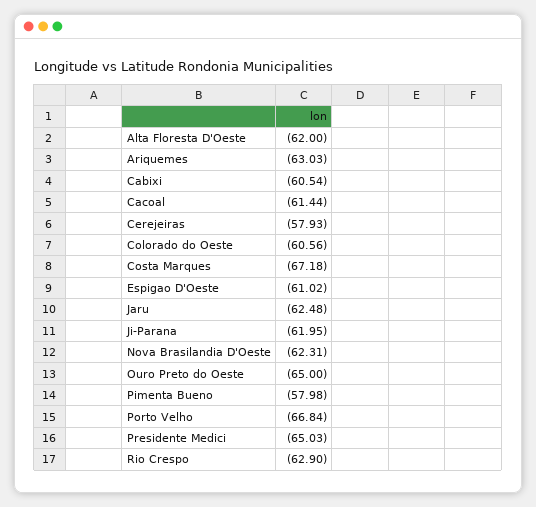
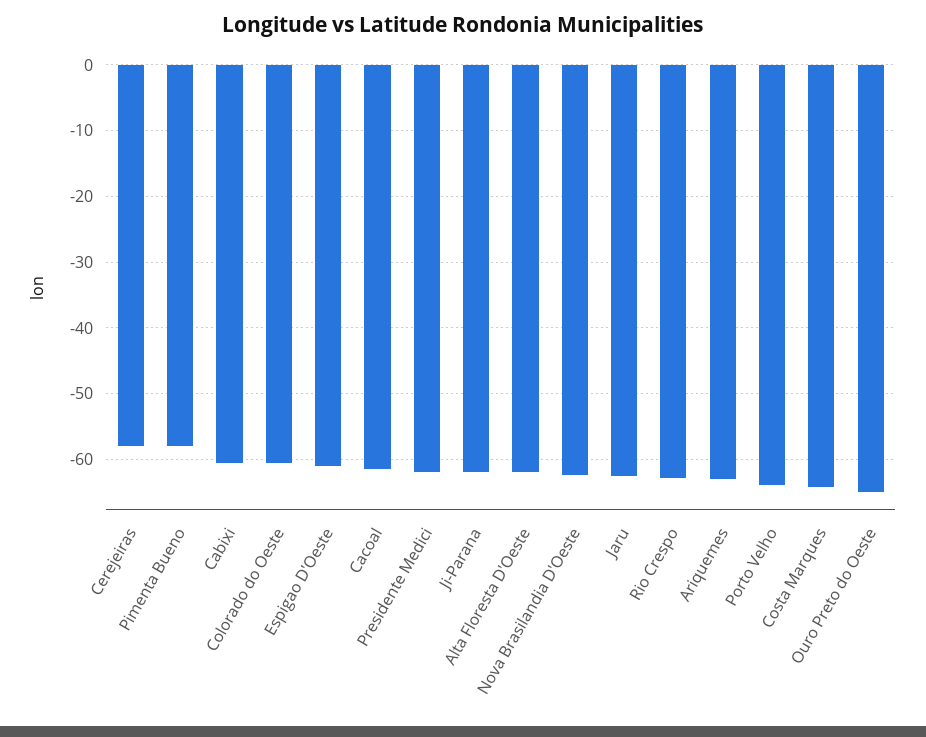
Costa Marques: -67.18 -> -64
Porto Velho: -66.84 -> -64
Presidente Medici: -65.03 -> -62

